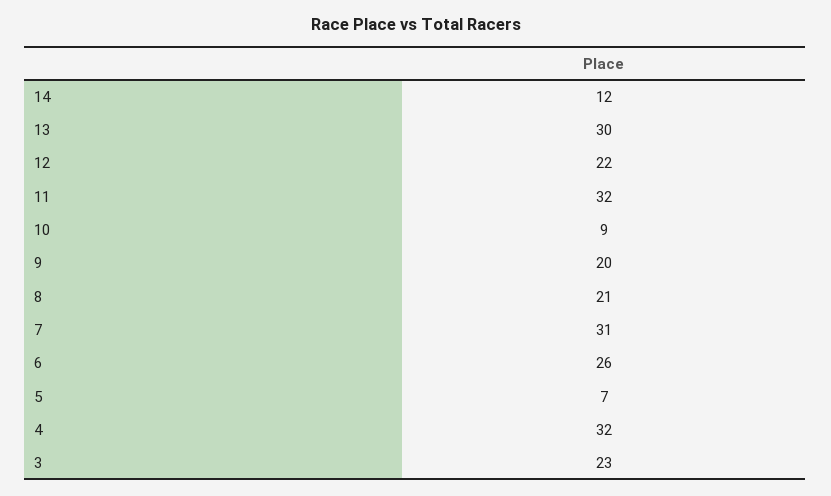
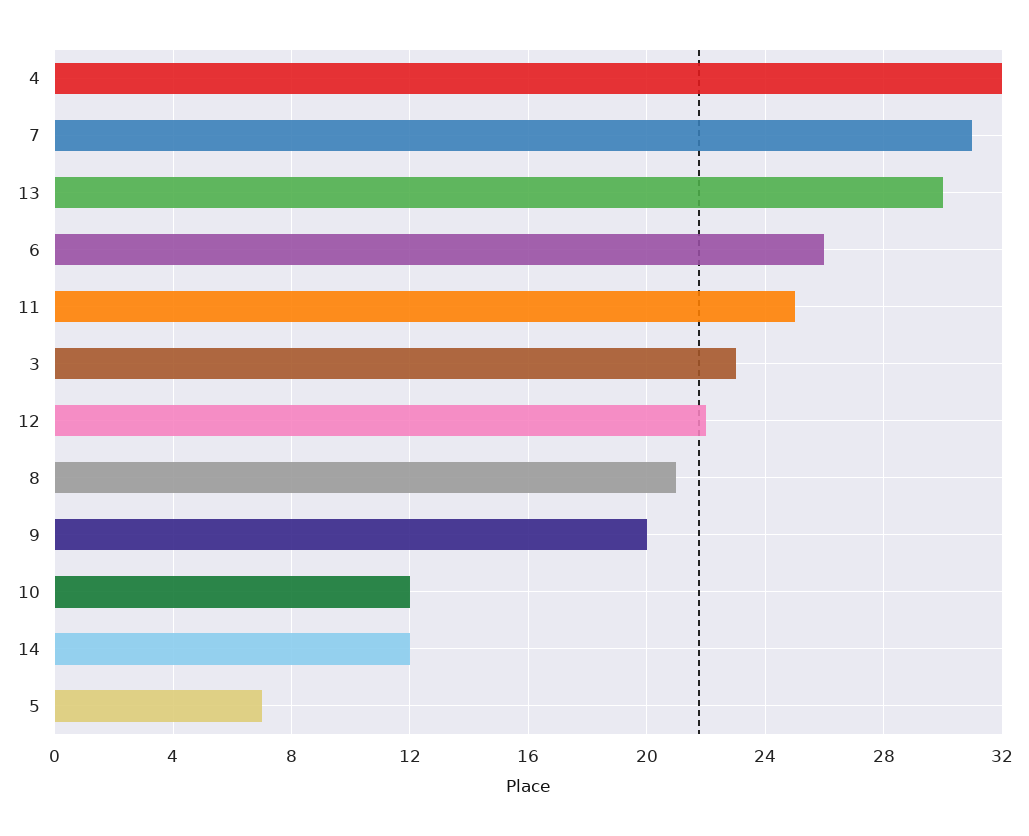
11: 32 -> 25
10: 9 -> 12

